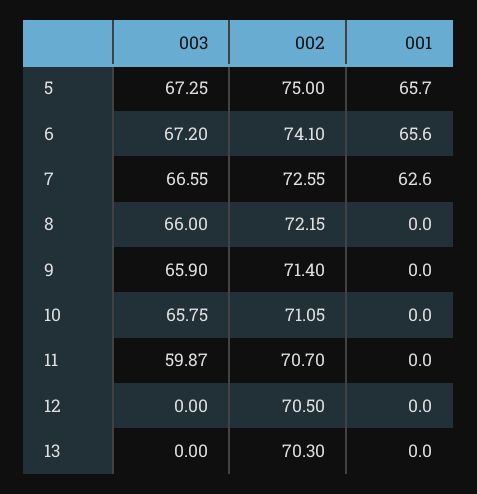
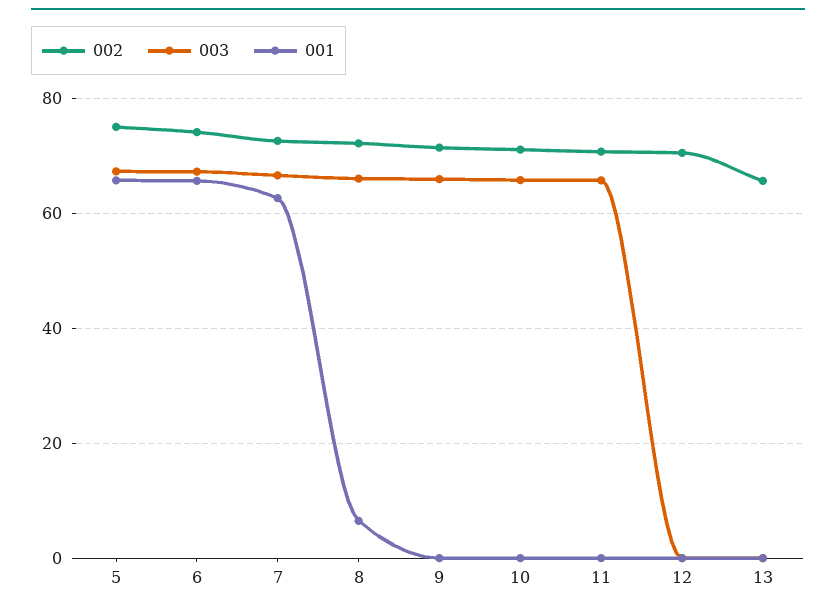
001, 8: 0 -> 6
003, 11: 59.87 -> 66
002, 13: 70.3 -> 66

